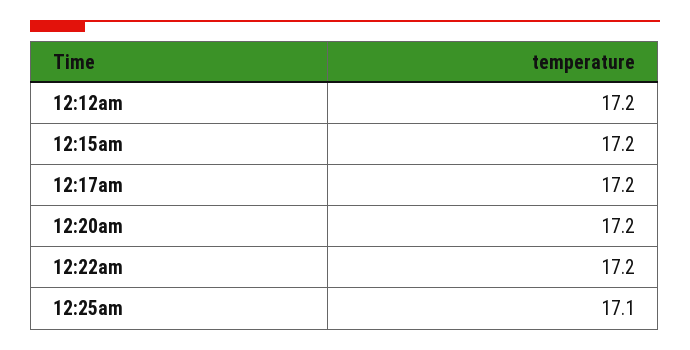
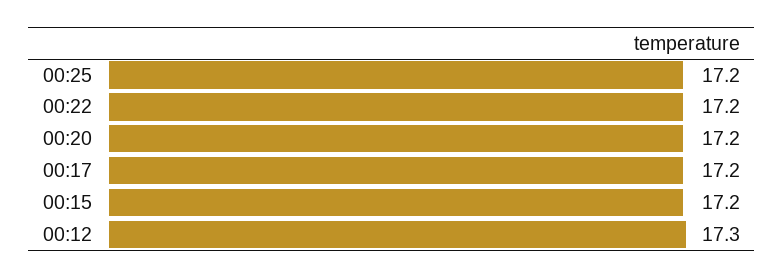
12:12am: 17.2 -> 17.3
12:25am: 17.1 -> 17.2

